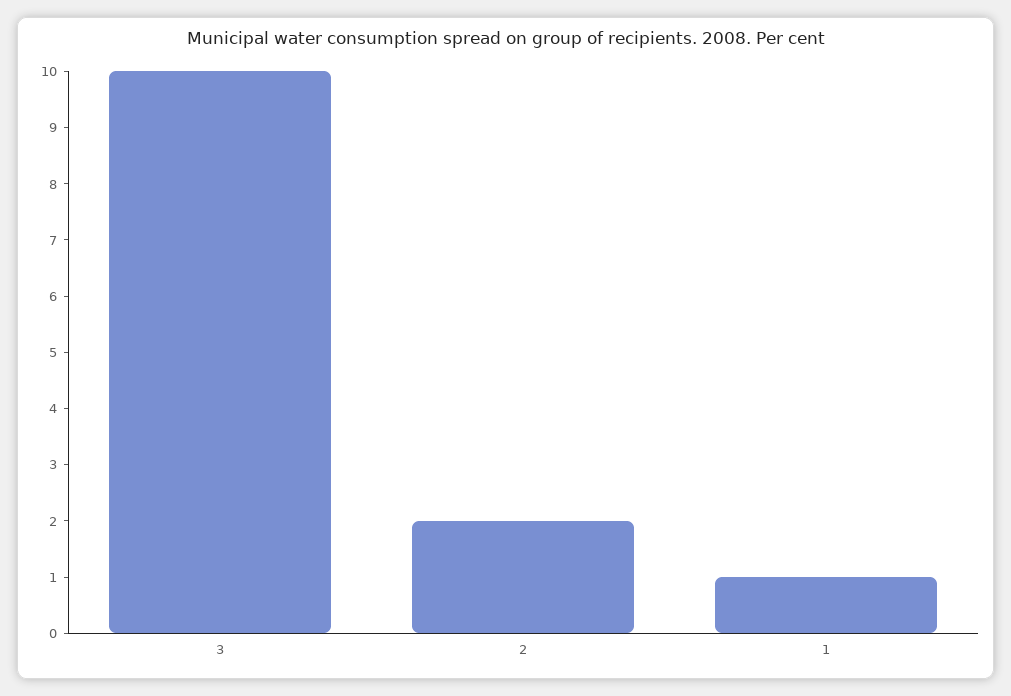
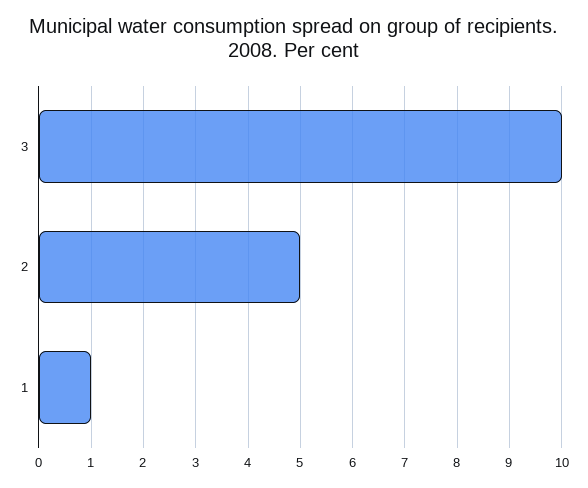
2: 2 -> 5

